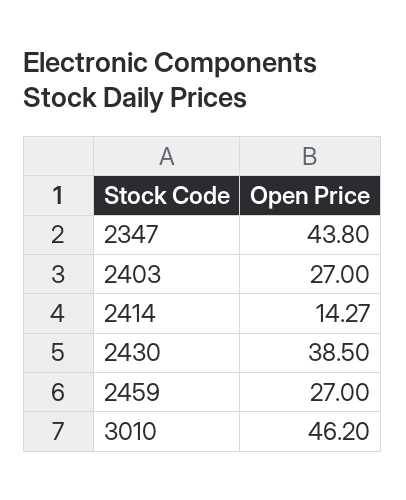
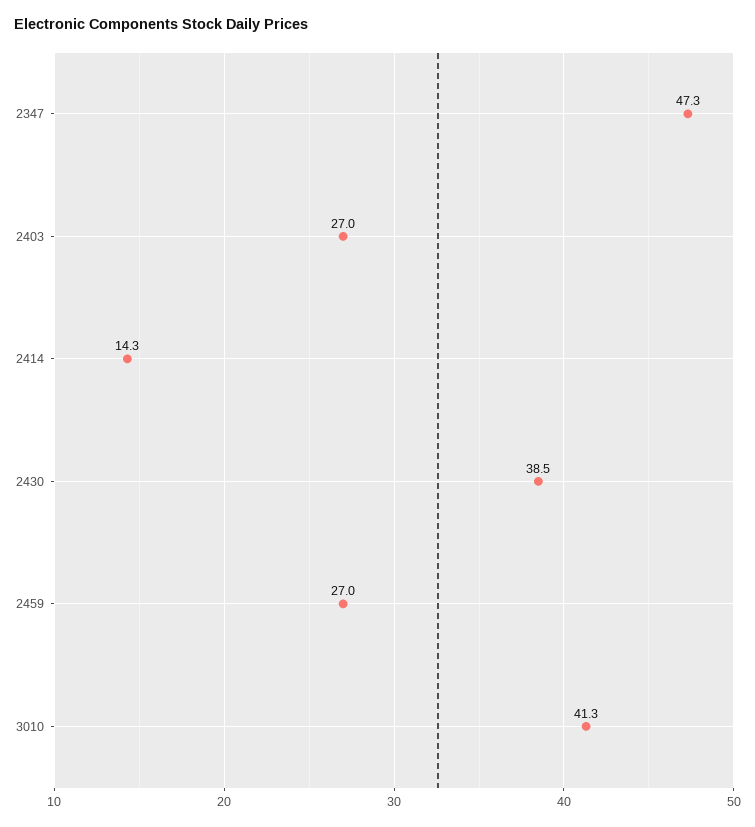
2347: 43.8 -> 47.3
3010: 46.2 -> 41.3

